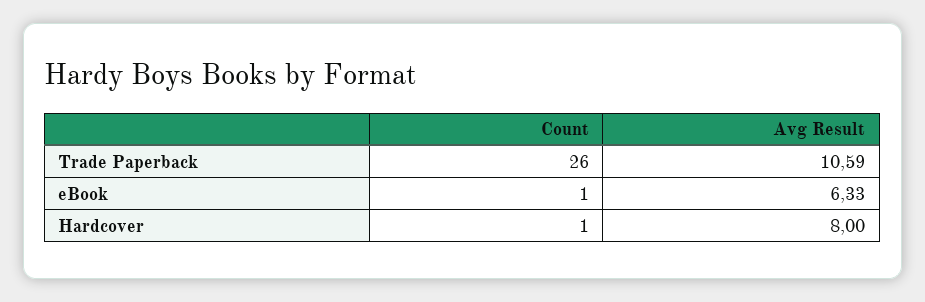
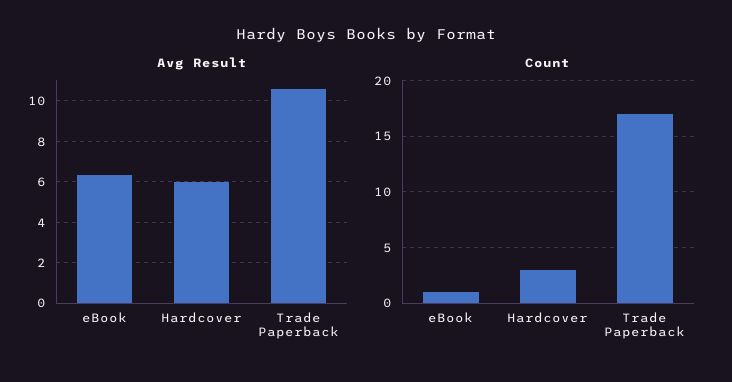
Count, Trade Paperback: 26 -> 17
Count, Hardcover: 1 -> 3
Avg Result, Hardcover: 8 -> 6

